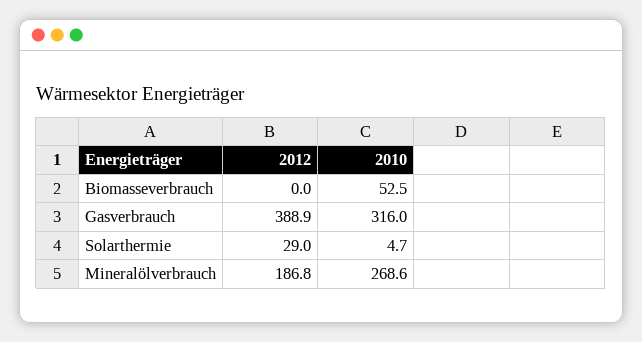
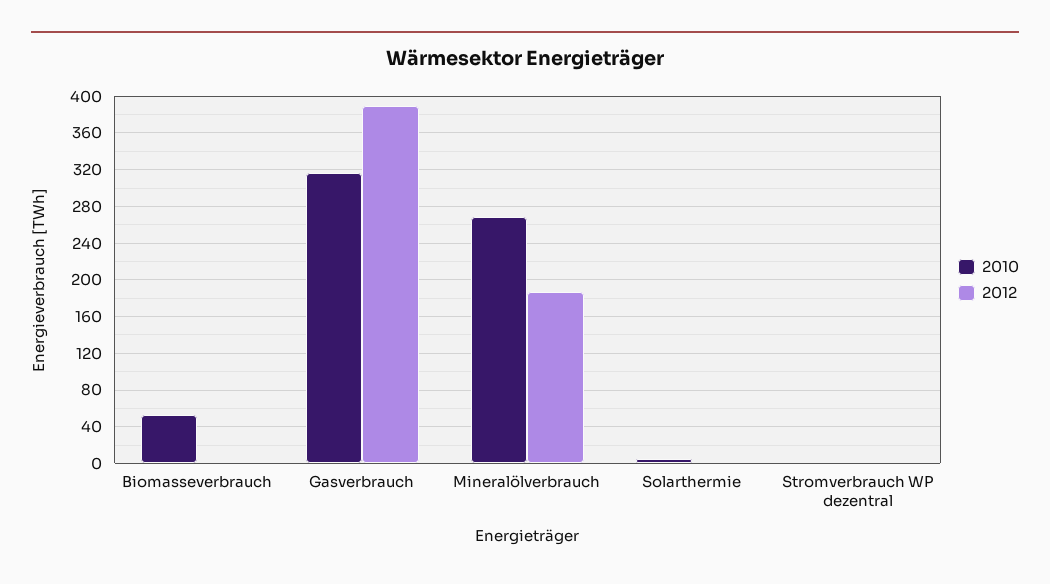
2012, Solarthermie: 29 -> 0
2010, Stromverbrauch WP dezentral: none -> 0
2012, Stromverbrauch WP dezentral: none -> 0

